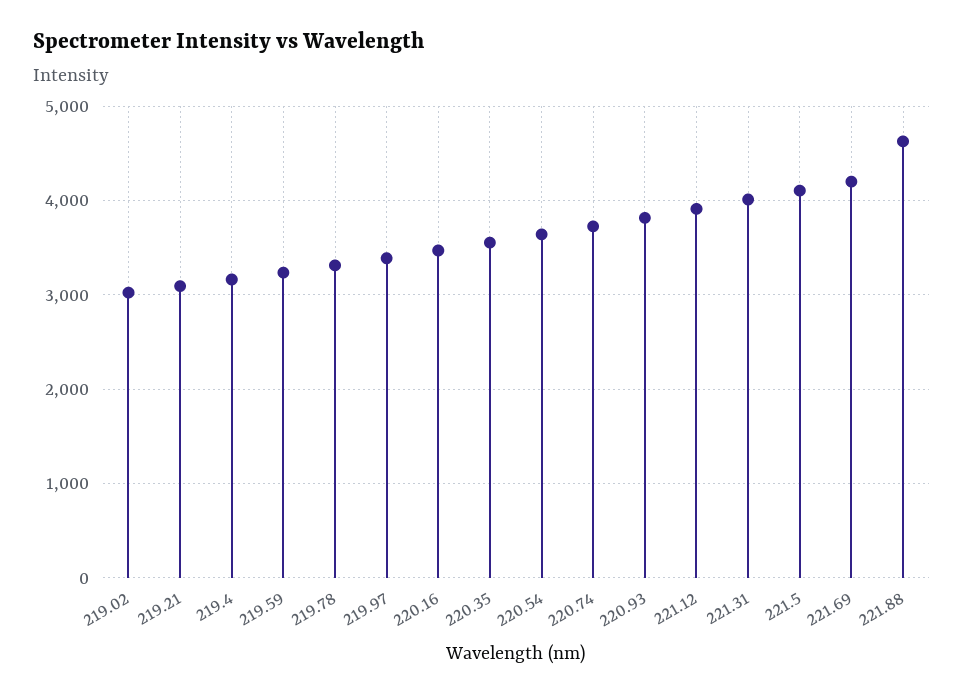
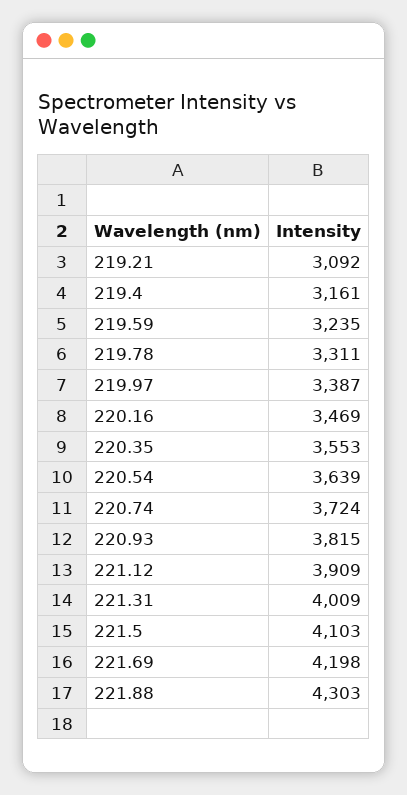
219.02: 3000 -> none
221.88: 4600 -> 4303

